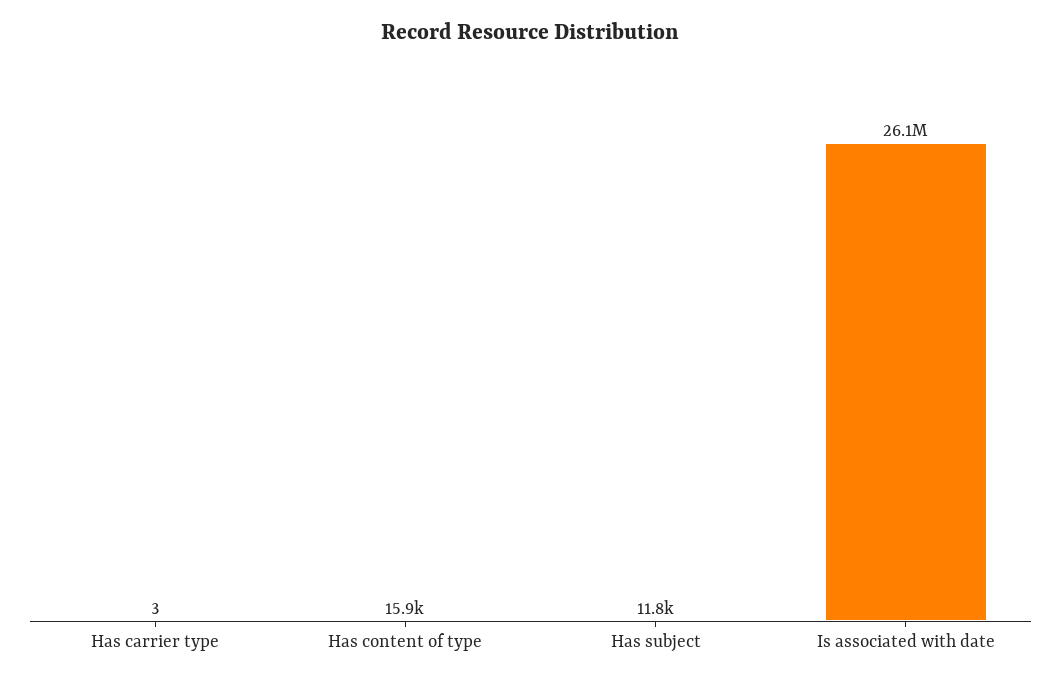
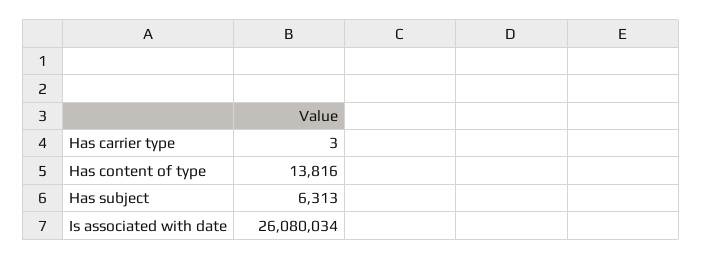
Has content of type: 15900 -> 13816
Has subject: 11800 -> 6313

